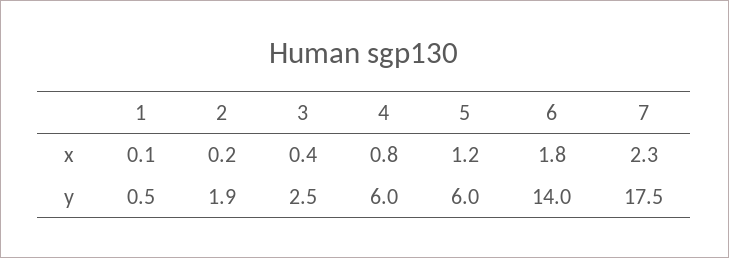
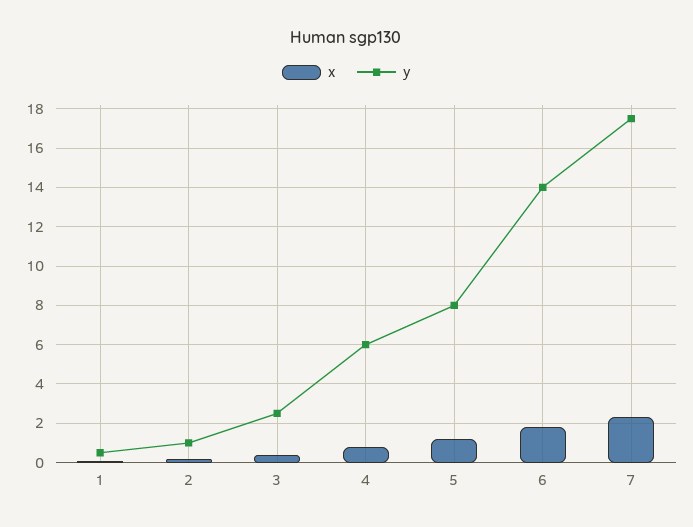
y, 2: 1.9 -> 1
y, 5: 6 -> 8

